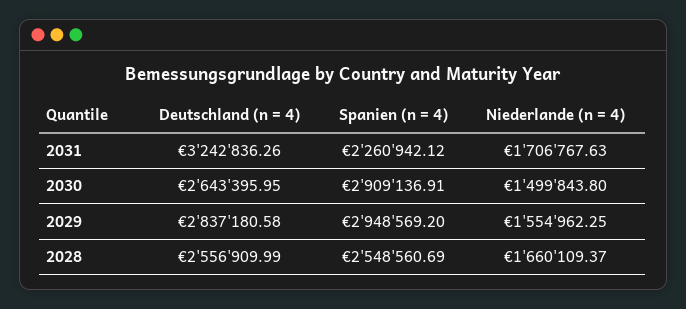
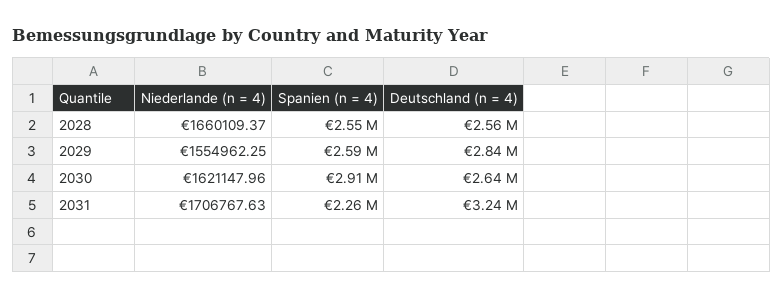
Niederlande (n = 4), 2030: 1499843.8 -> 1621147.96
Spanien (n = 4), 2029: 2948569.2 -> 2590000

